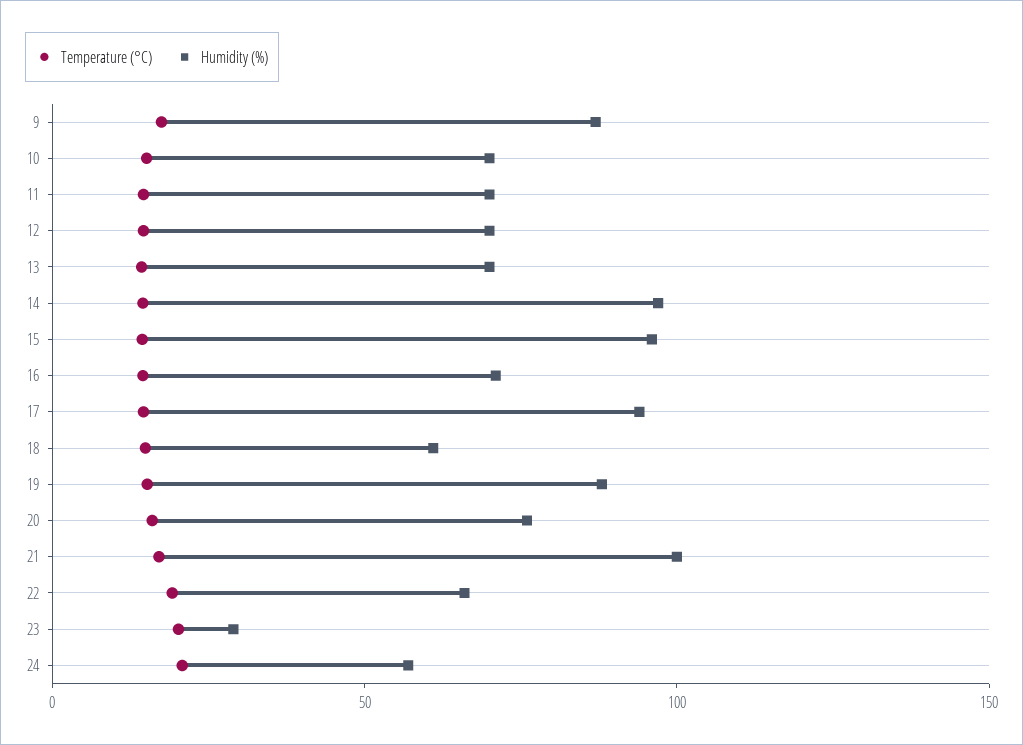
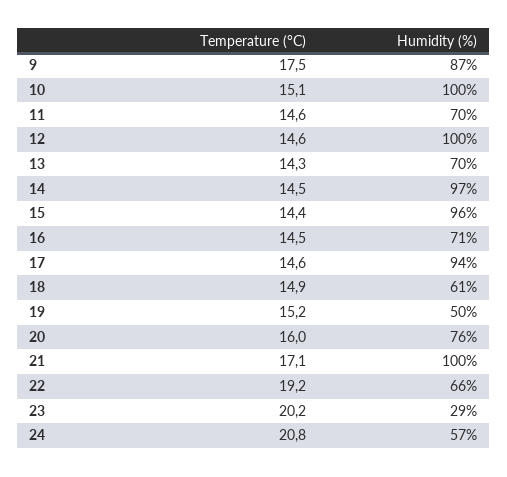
Humidity (%), 10: 70 -> 100
Humidity (%), 12: 70 -> 100
Humidity (%), 19: 90 -> 50

